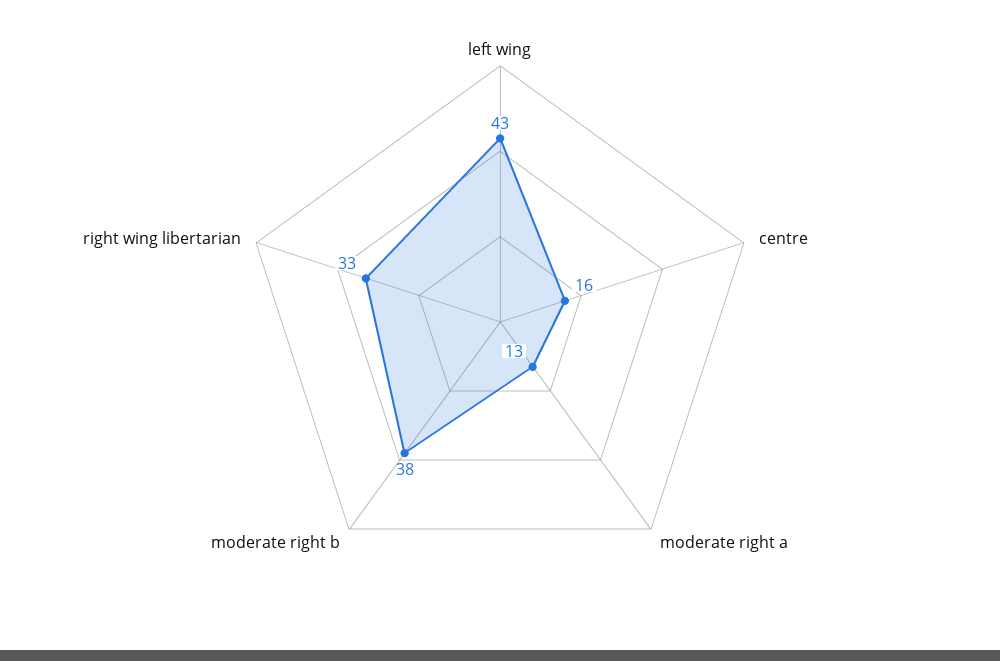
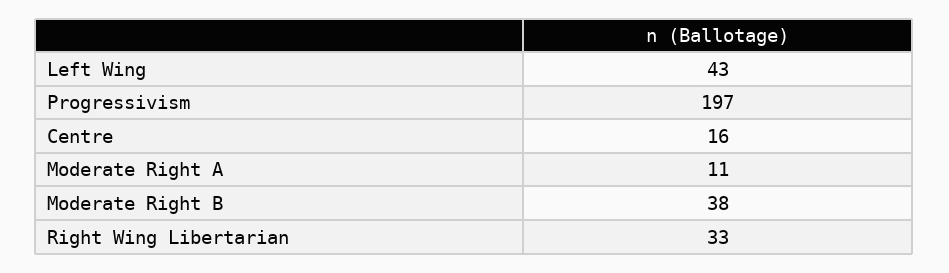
moderate right a: 13 -> 11
Progressivism: none -> 197

